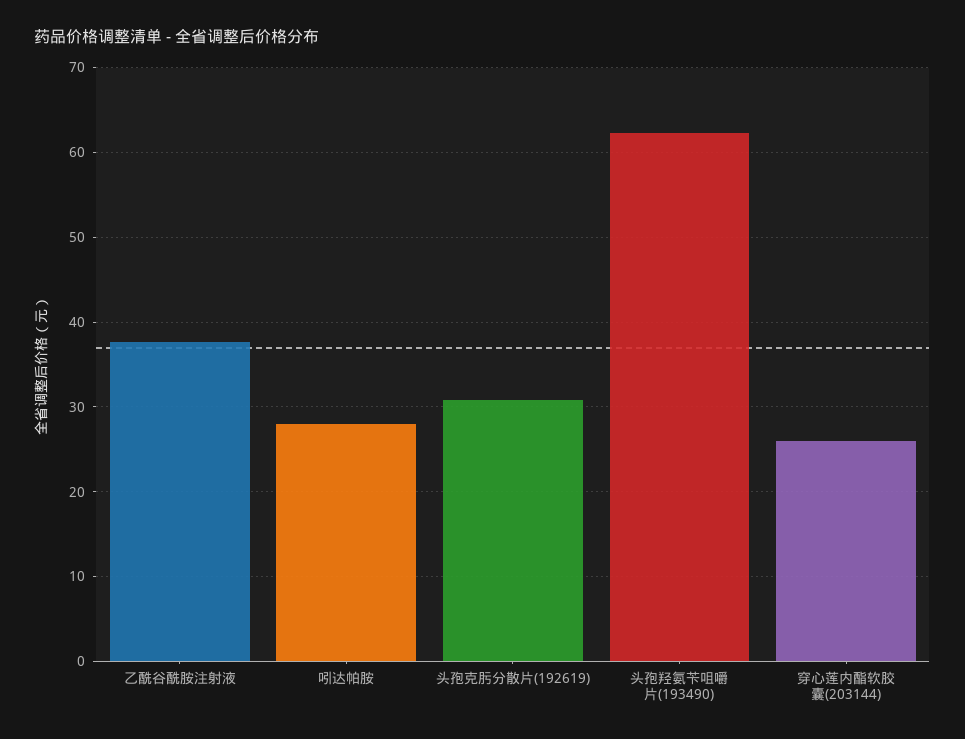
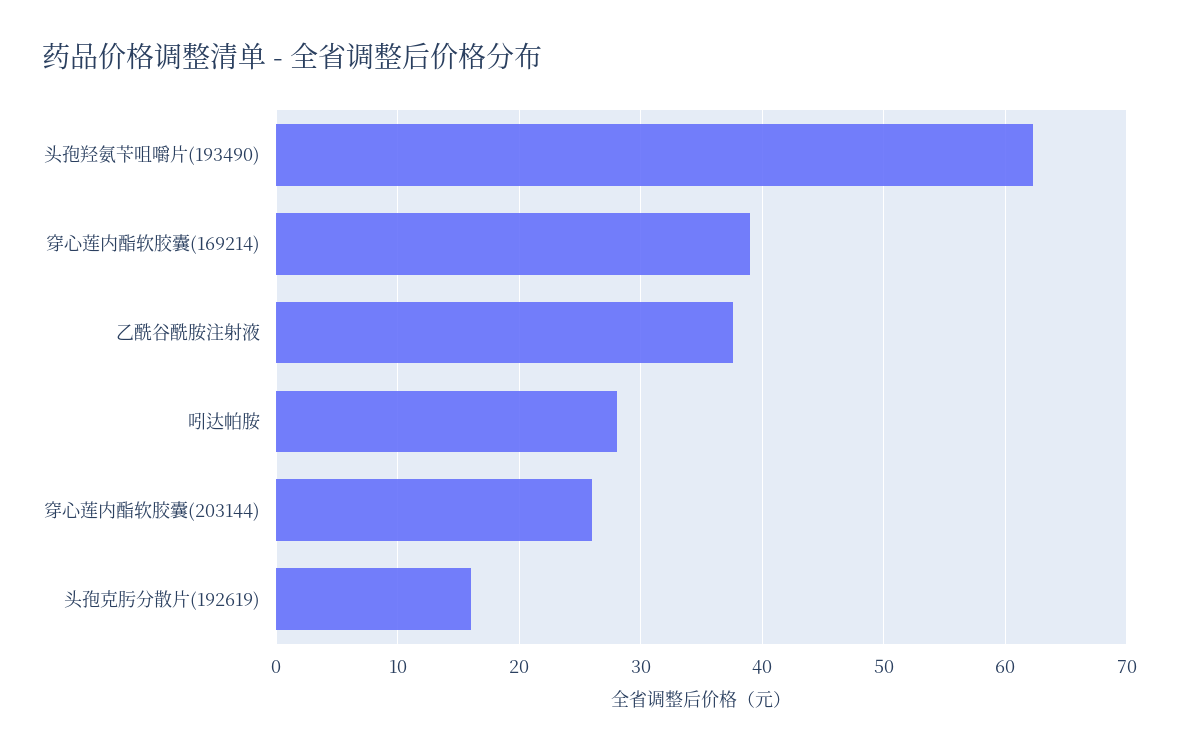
头孢克肟分散片(192619): 31 -> 16
穿心莲内酯软胶囊(169214): none -> 39

